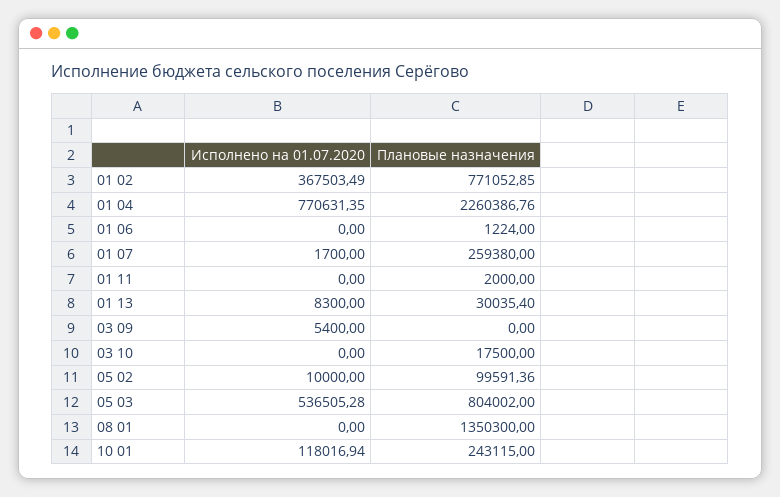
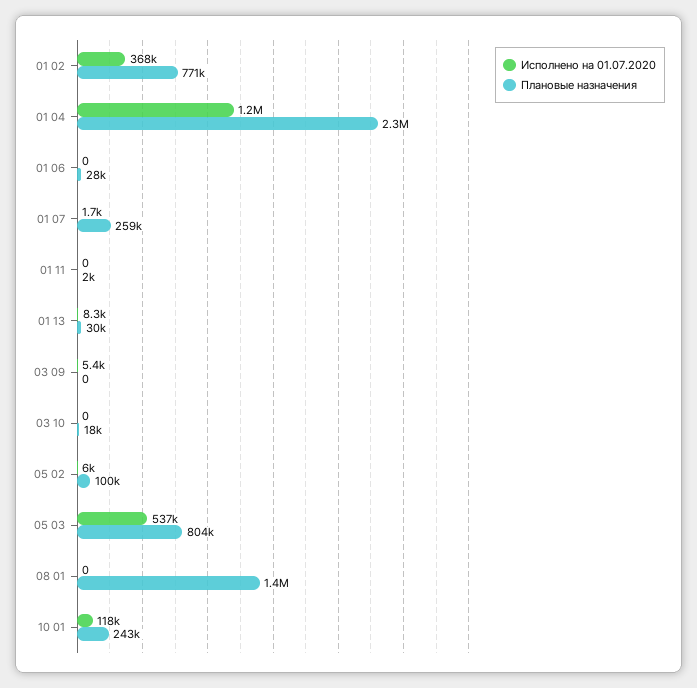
Исполнено на 01.07.2020, 01 04: 770631.35 -> 1200000
Плановые назначения, 01 06: 1224 -> 28000
Исполнено на 01.07.2020, 05 02: 10000 -> 6000

